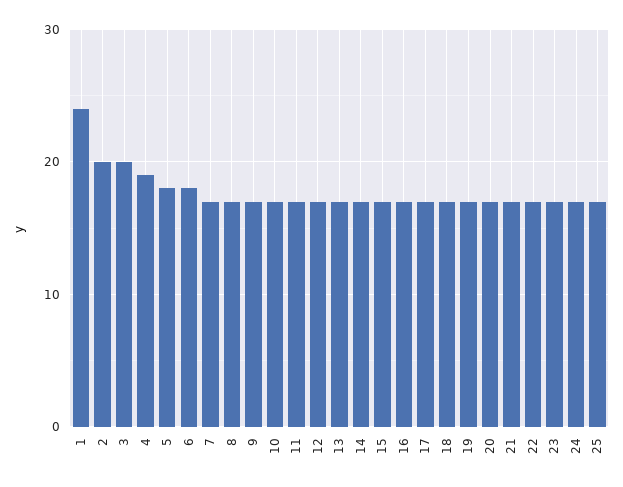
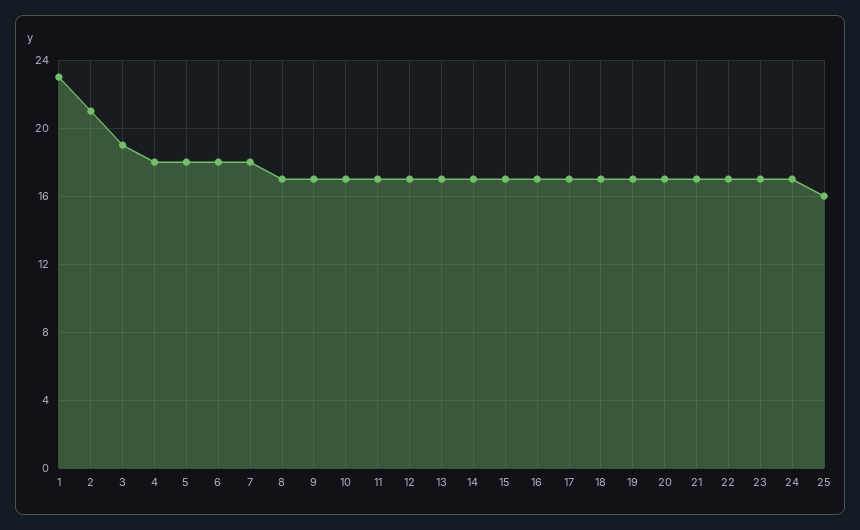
1: 24 -> 23
2: 20 -> 21
3: 20 -> 19
4: 19 -> 18
7: 17 -> 18
25: 17 -> 16

